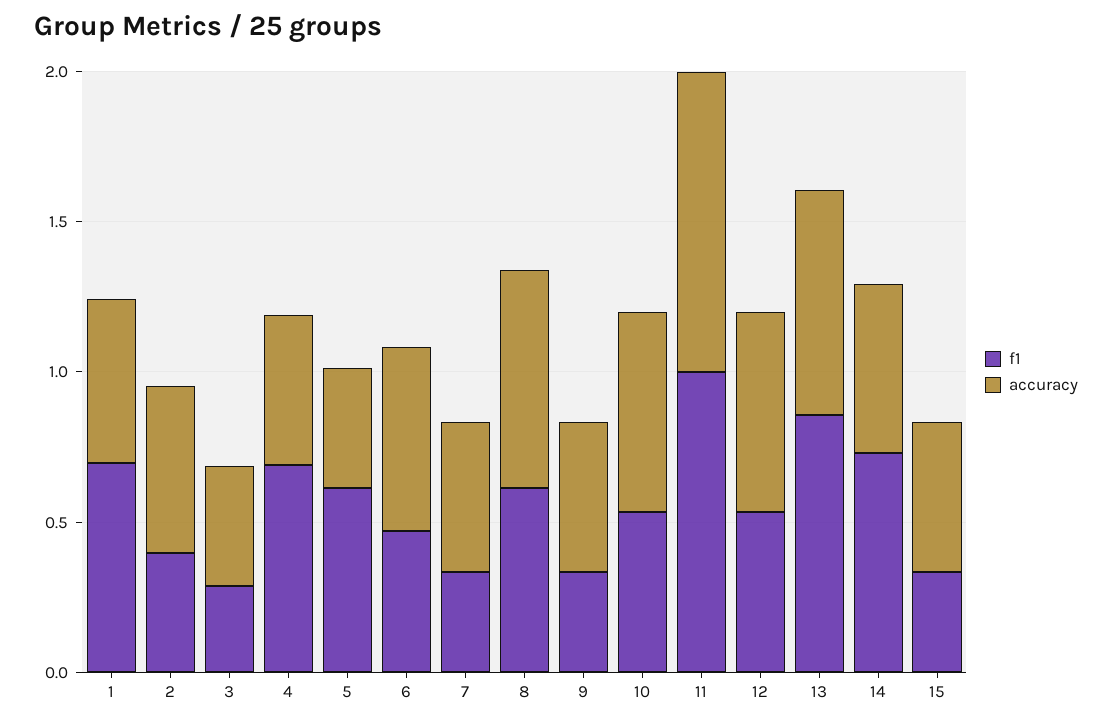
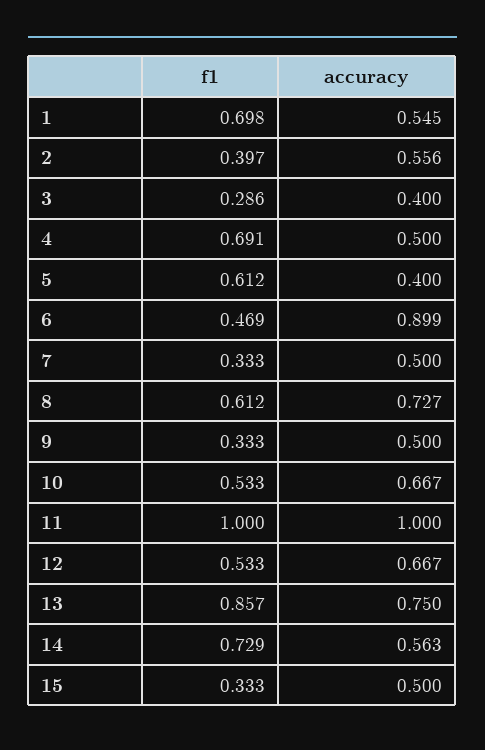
accuracy, 6: 0.6 -> 0.899

